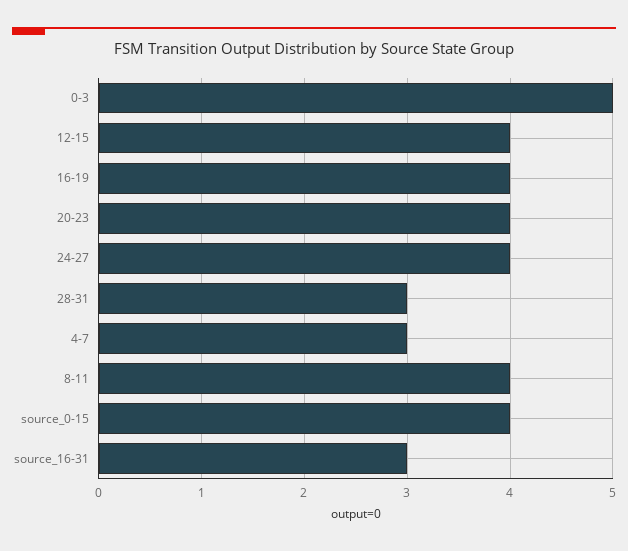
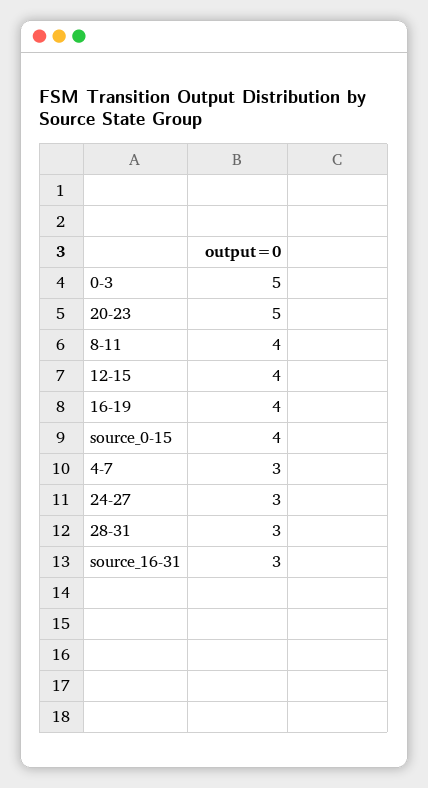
20-23: 4 -> 5
24-27: 4 -> 3

